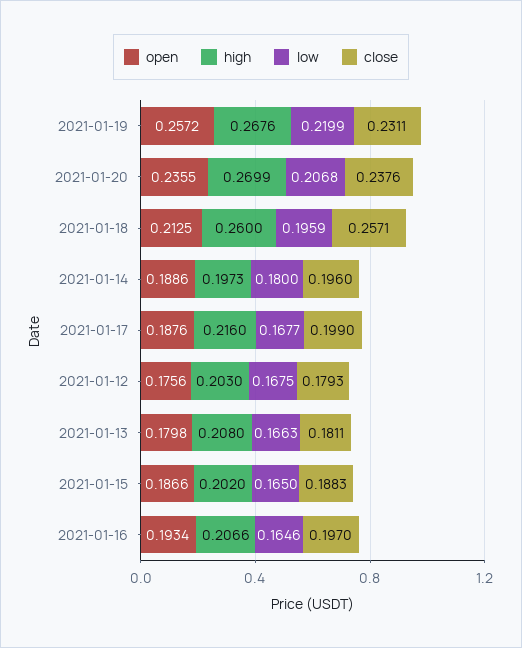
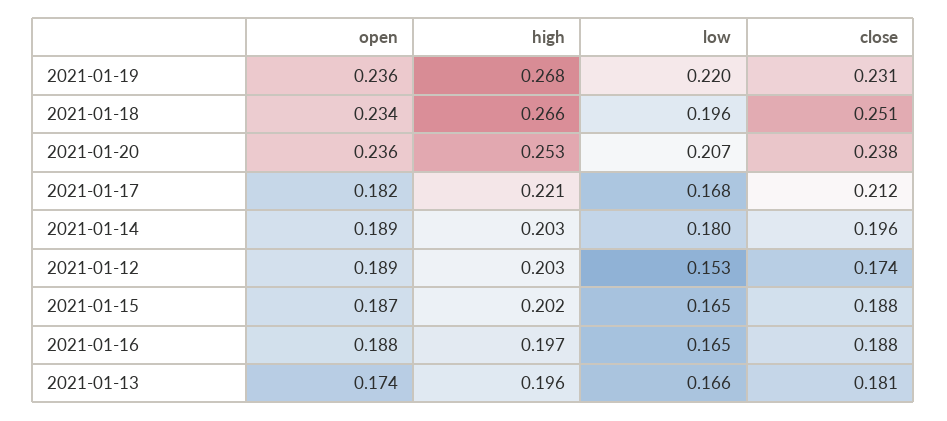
open, 2021-01-19: 0.2572 -> 0.236
high, 2021-01-20: 0.2699 -> 0.253
open, 2021-01-18: 0.2125 -> 0.234
high, 2021-01-18: 0.26 -> 0.266
close, 2021-01-18: 0.2571 -> 0.251
high, 2021-01-14: 0.1973 -> 0.203
open, 2021-01-17: 0.1876 -> 0.182
high, 2021-01-17: 0.216 -> 0.221
close, 2021-01-17: 0.199 -> 0.212
open, 2021-01-12: 0.1756 -> 0.189
low, 2021-01-12: 0.1675 -> 0.153
close, 2021-01-12: 0.1793 -> 0.174
open, 2021-01-13: 0.1798 -> 0.174
high, 2021-01-13: 0.208 -> 0.196
open, 2021-01-16: 0.1934 -> 0.188
high, 2021-01-16: 0.2066 -> 0.197
close, 2021-01-16: 0.197 -> 0.188

